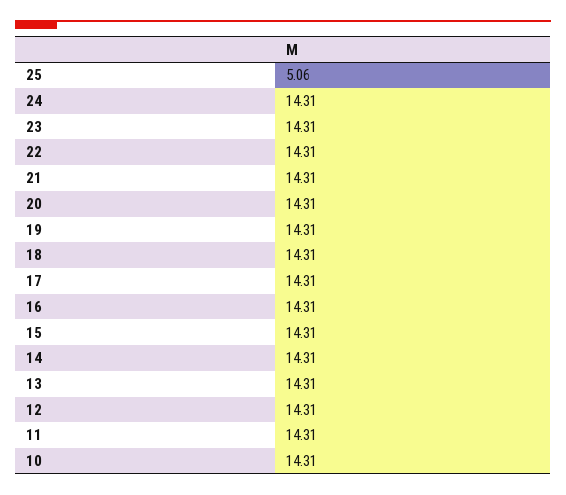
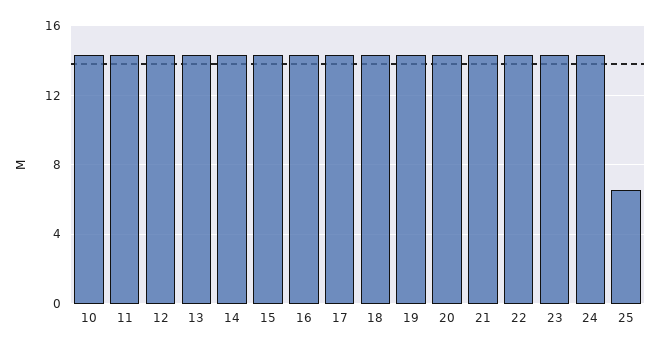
25: 5.06 -> 6.5

